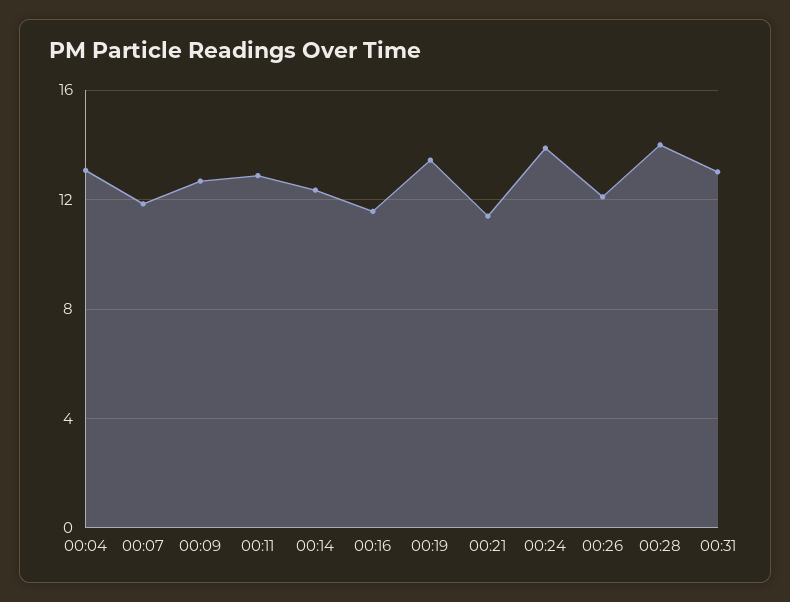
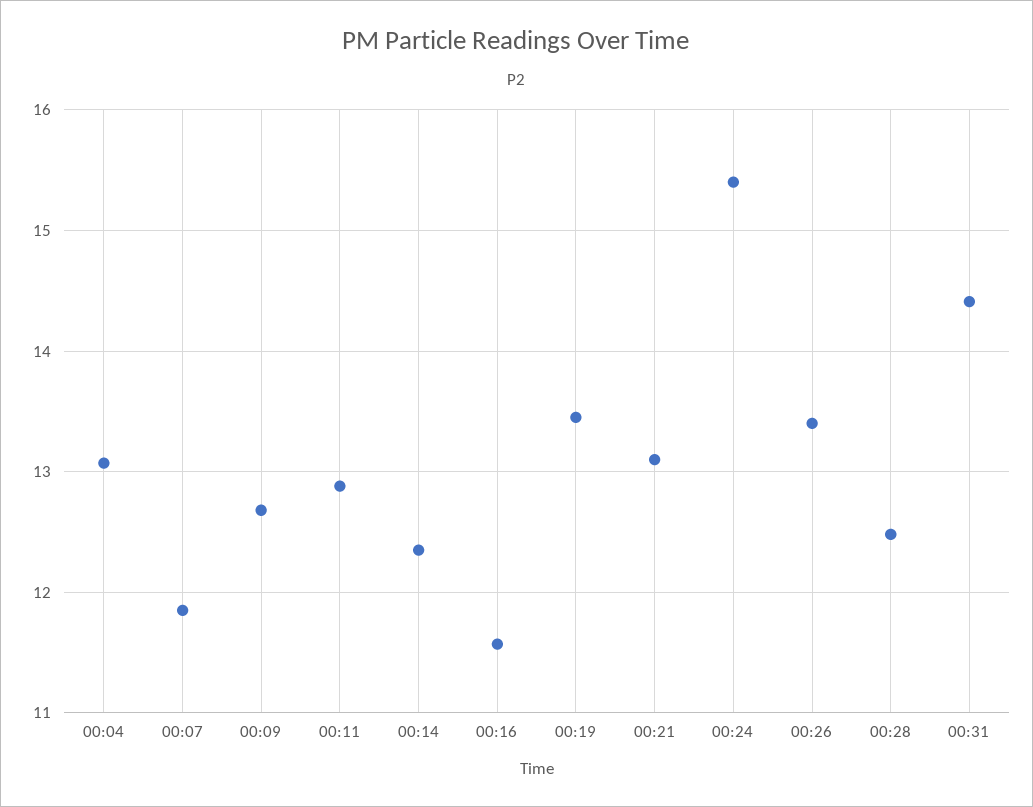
00:21: 11.5 -> 13.1
00:24: 14 -> 15.4
00:26: 12 -> 13.4
00:28: 14 -> 12.5
00:31: 13 -> 14.4

